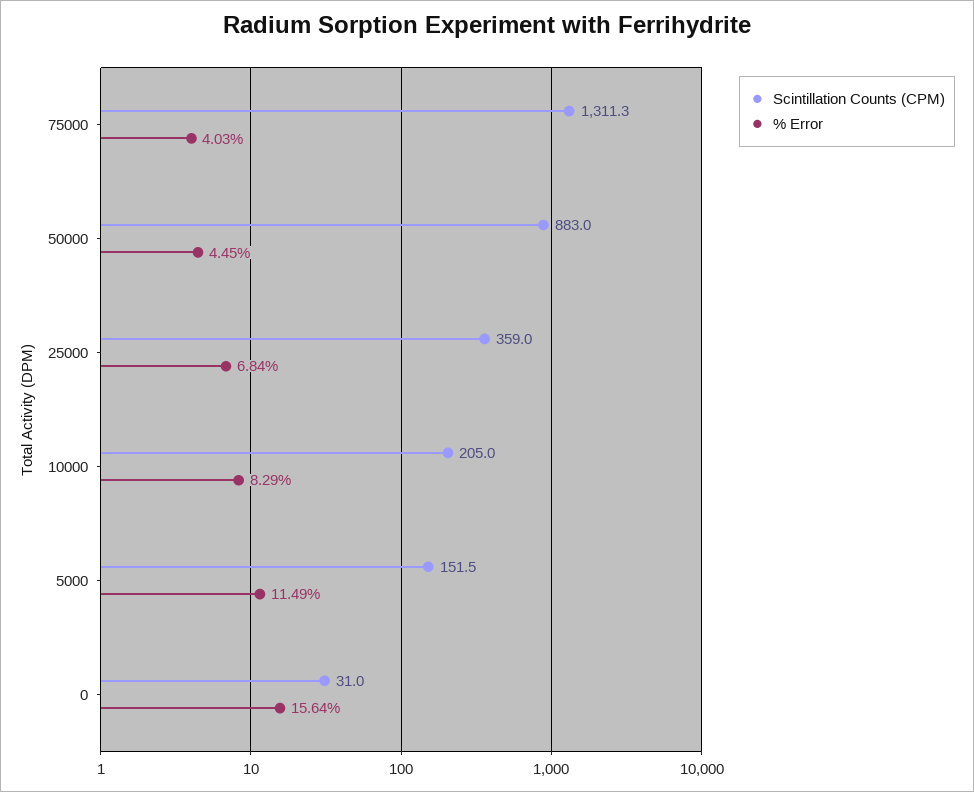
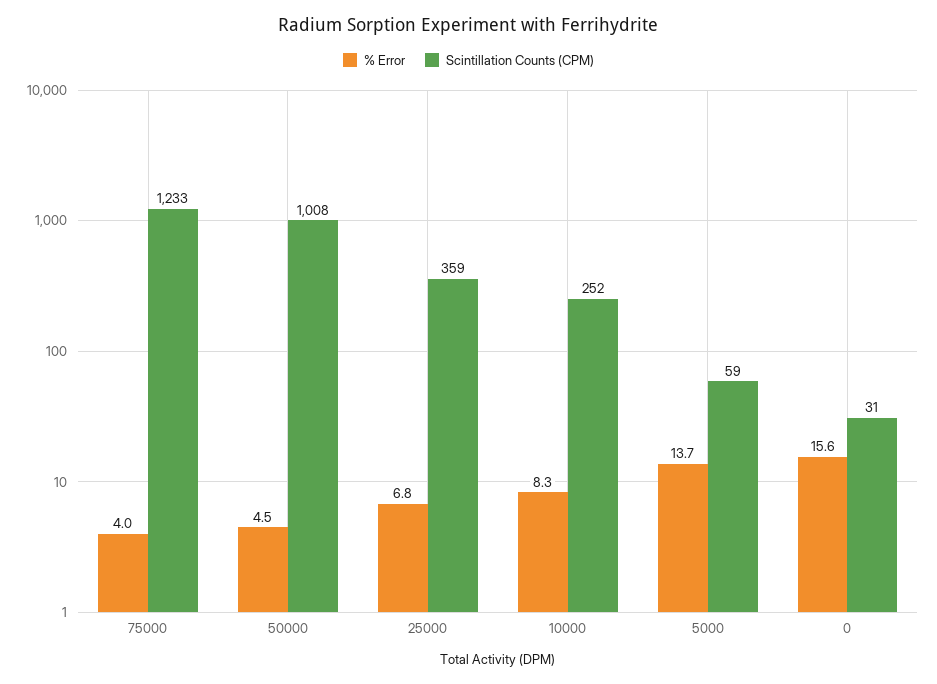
Scintillation Counts (CPM), 75000: 1311.3 -> 1233
Scintillation Counts (CPM), 50000: 883 -> 1008
Scintillation Counts (CPM), 10000: 205 -> 252
Scintillation Counts (CPM), 5000: 151.5 -> 59
% Error, 5000: 11.49 -> 13.7

